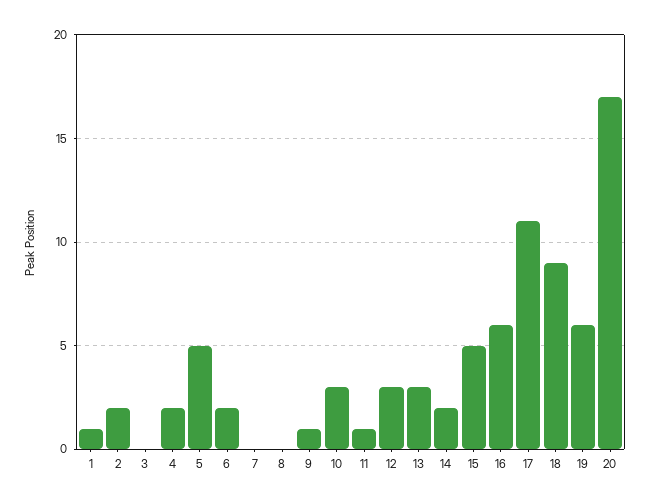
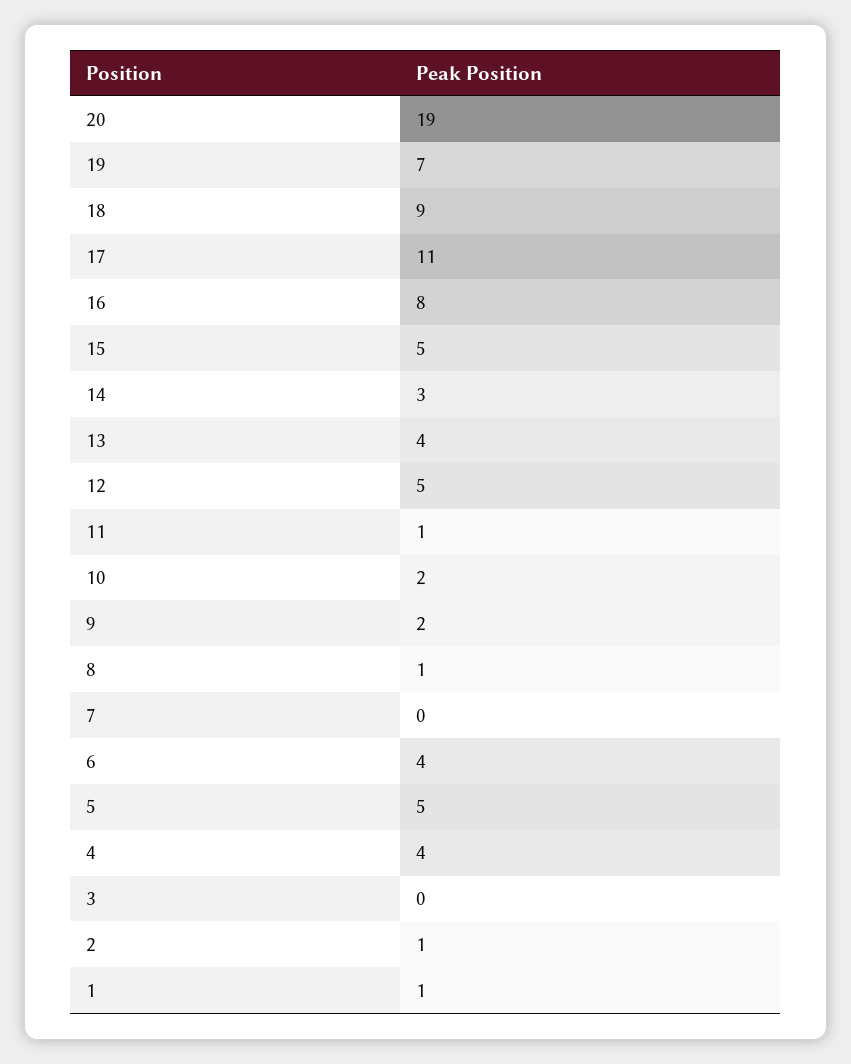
2: 2 -> 1
4: 2 -> 4
6: 2 -> 4
8: 0 -> 1
9: 1 -> 2
10: 3 -> 2
12: 3 -> 5
13: 3 -> 4
14: 2 -> 3
16: 6 -> 8
19: 6 -> 7
20: 17 -> 19

